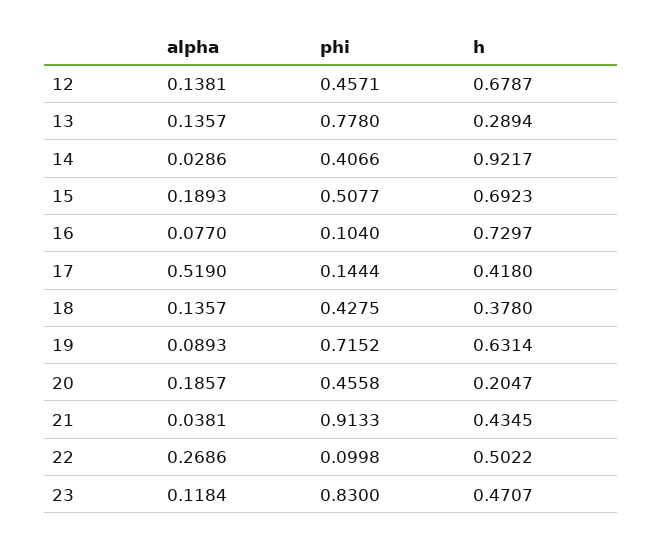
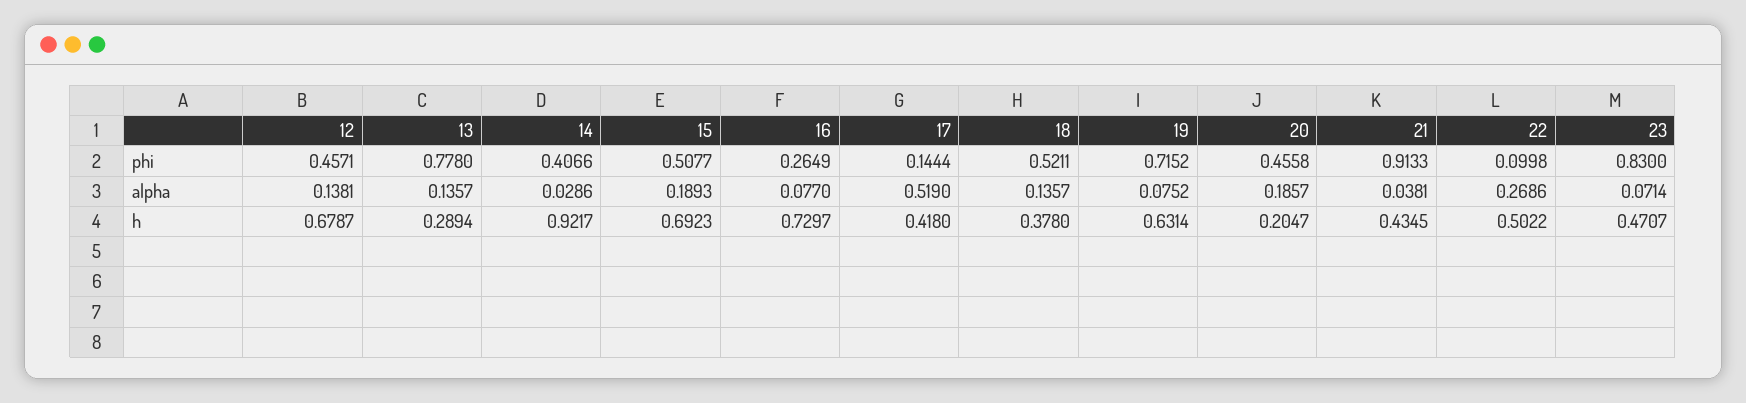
phi, 16: 0.104 -> 0.2649
phi, 18: 0.4275 -> 0.5211
alpha, 19: 0.0893 -> 0.0752
alpha, 23: 0.1184 -> 0.0714

